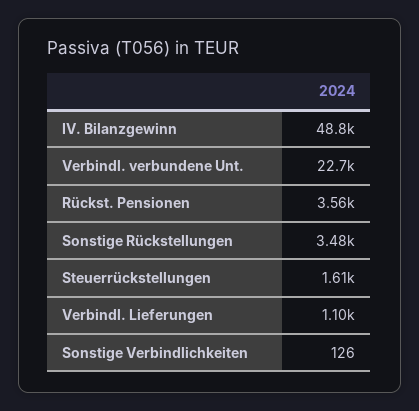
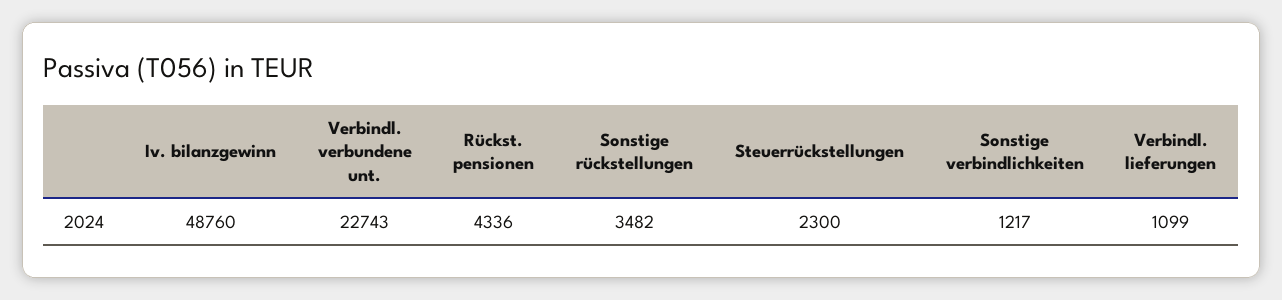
Rückst. Pensionen: 3560 -> 4336
Steuerrückstellungen: 1610 -> 2300
Sonstige Verbindlichkeiten: 126 -> 1217

